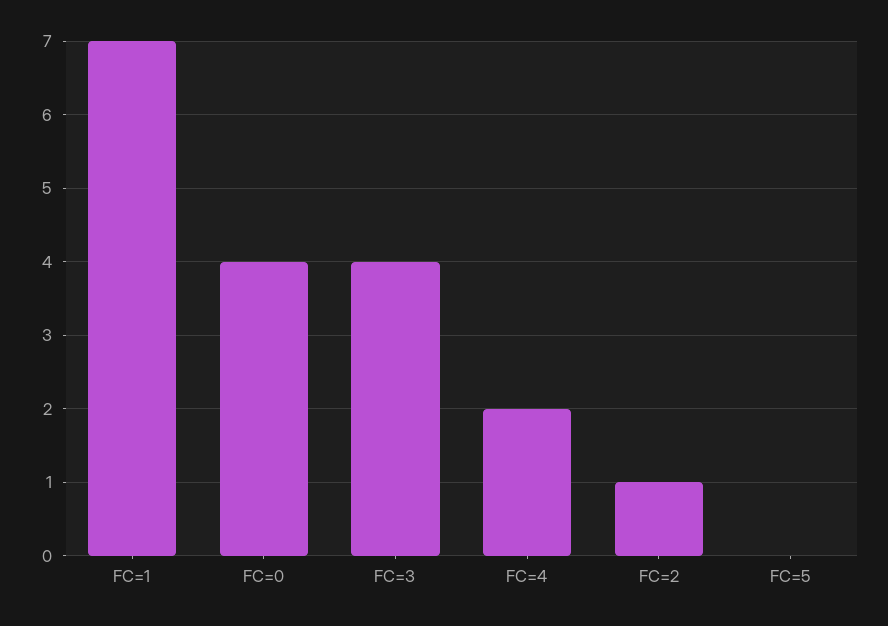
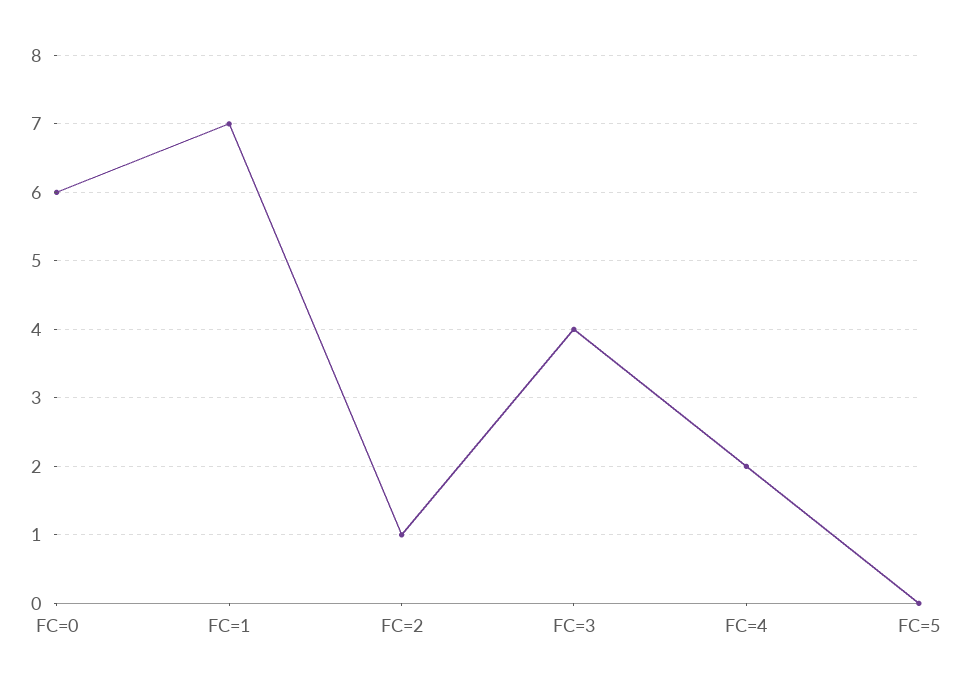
FC=0: 4 -> 6

